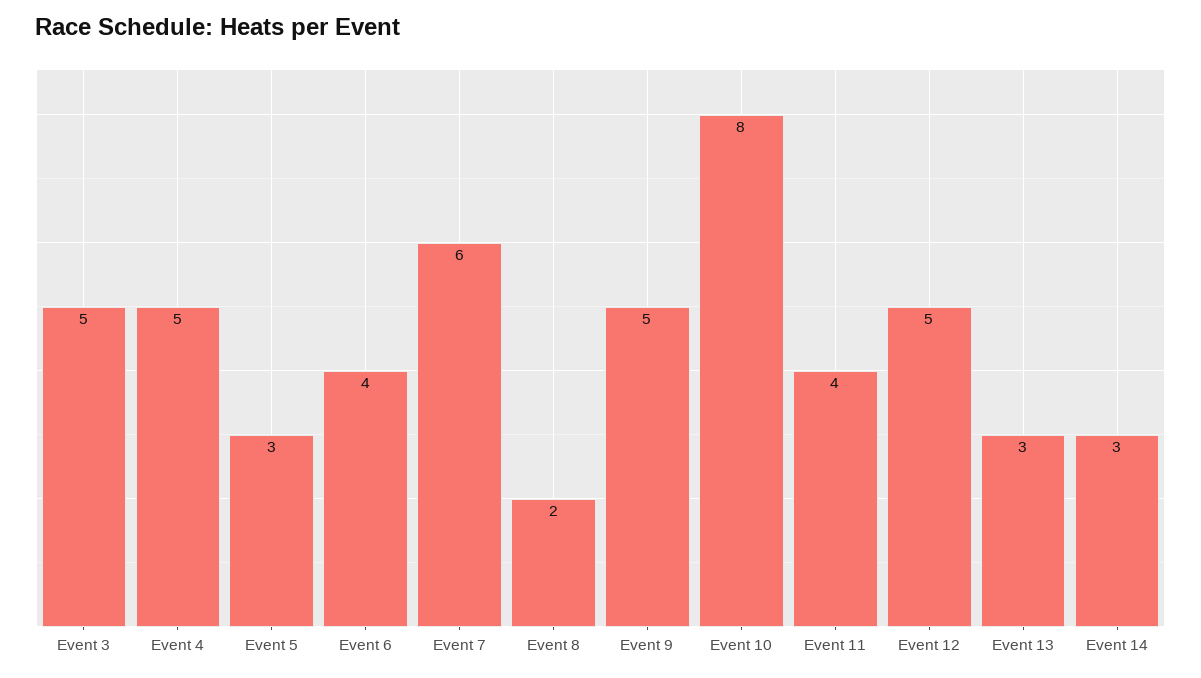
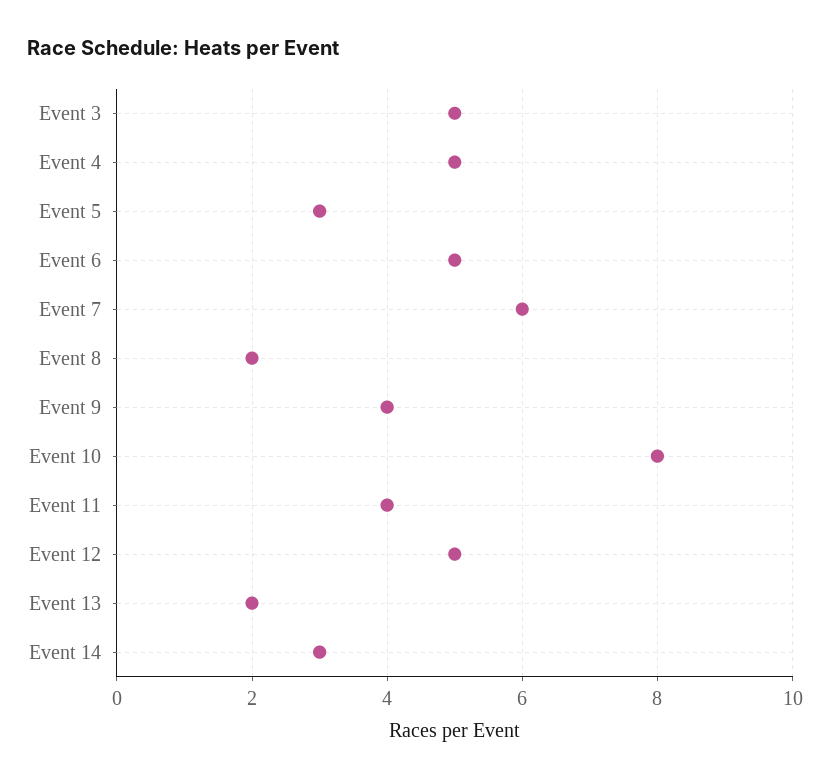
Event 6: 4 -> 5
Event 9: 5 -> 4
Event 13: 3 -> 2

